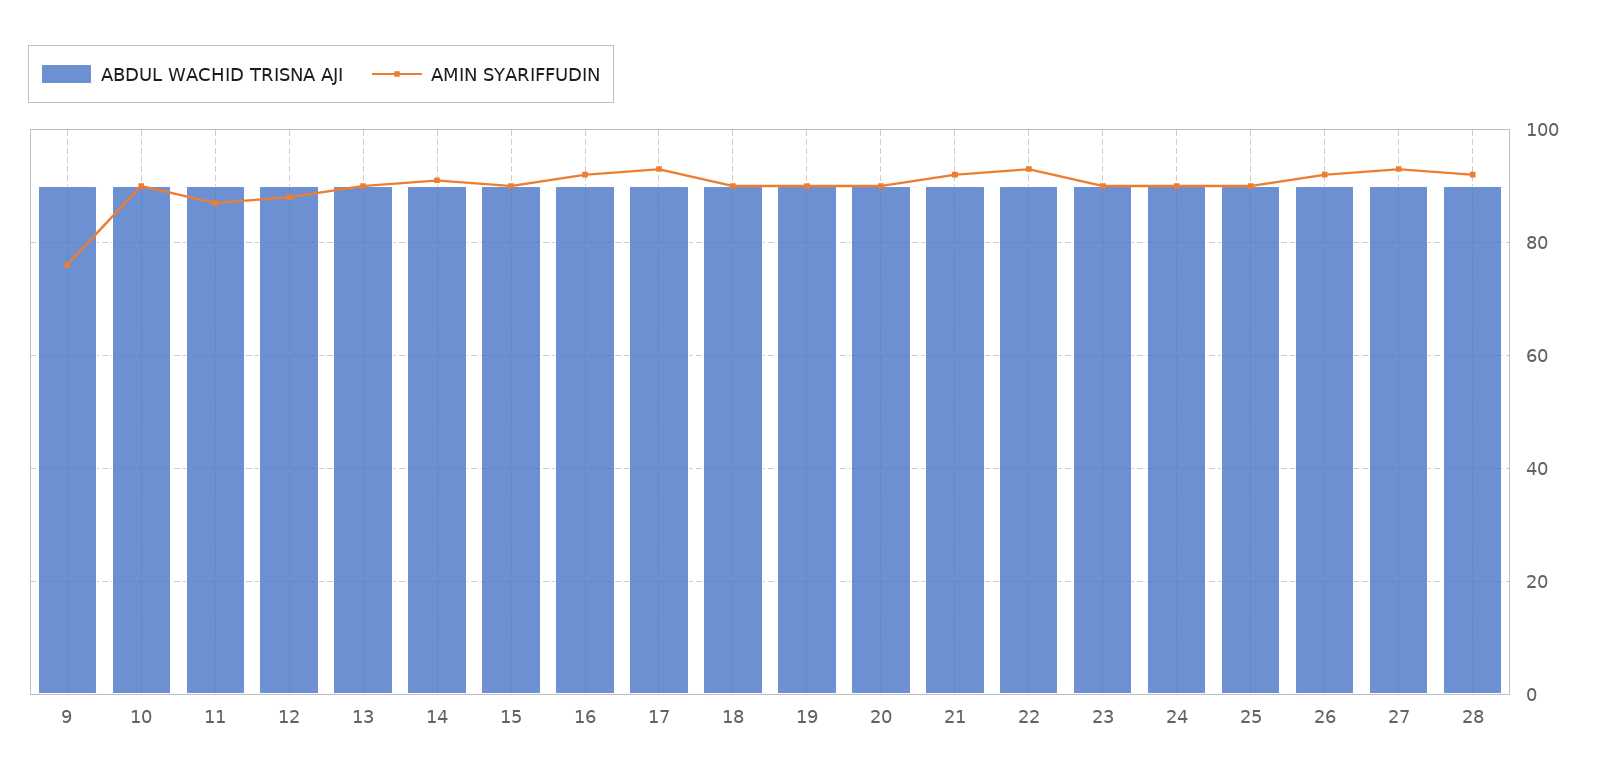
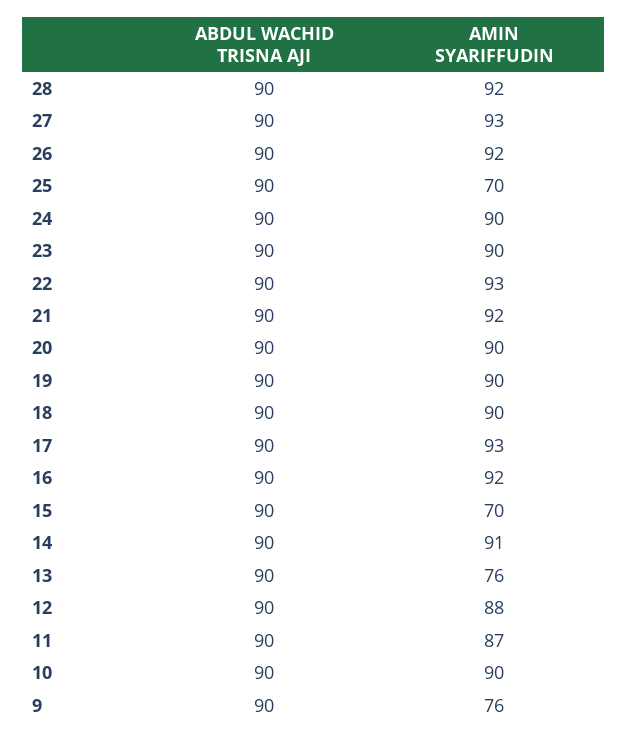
AMIN SYARIFFUDIN, 13: 90 -> 76
AMIN SYARIFFUDIN, 15: 90 -> 70
AMIN SYARIFFUDIN, 25: 90 -> 70

